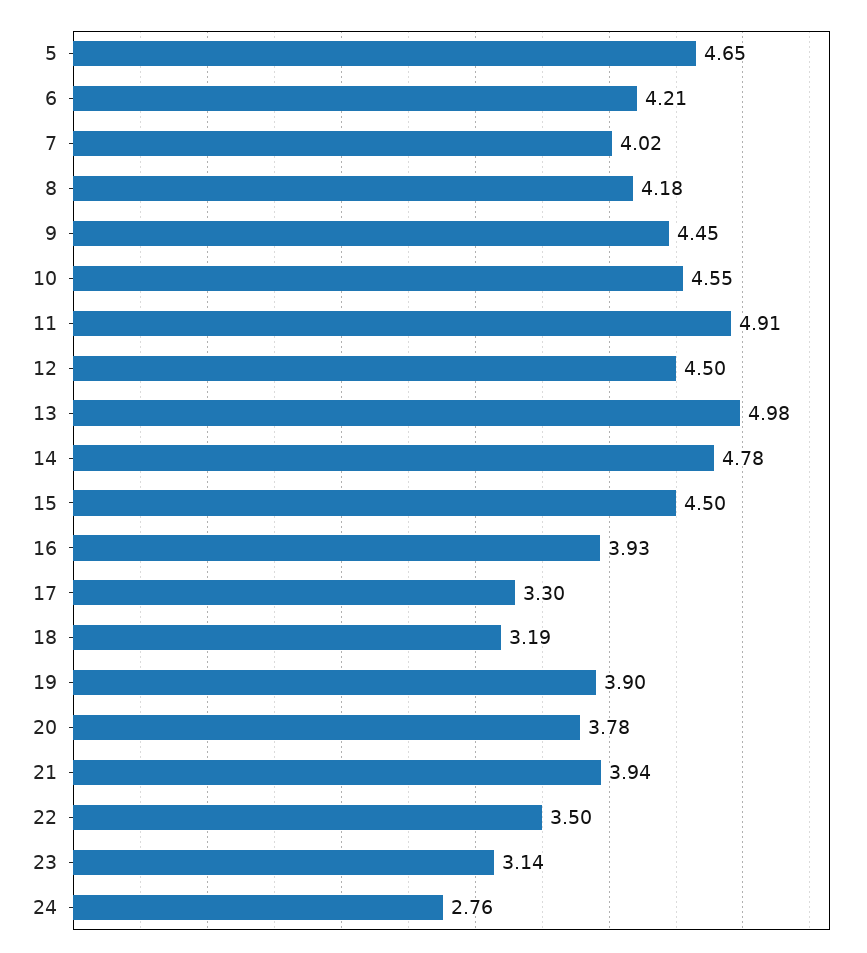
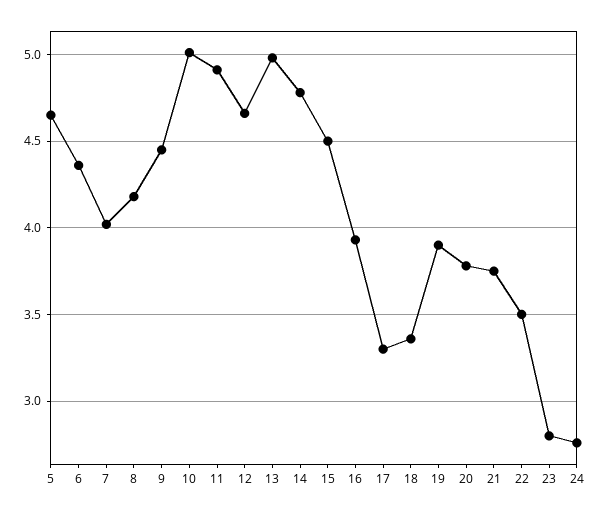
6: 4.21 -> 4.35
10: 4.55 -> 5
12: 4.5 -> 4.65
18: 3.19 -> 3.35
21: 3.94 -> 3.75
23: 3.14 -> 2.8

